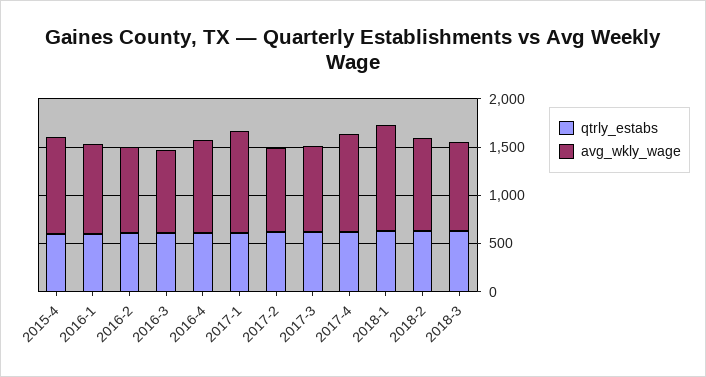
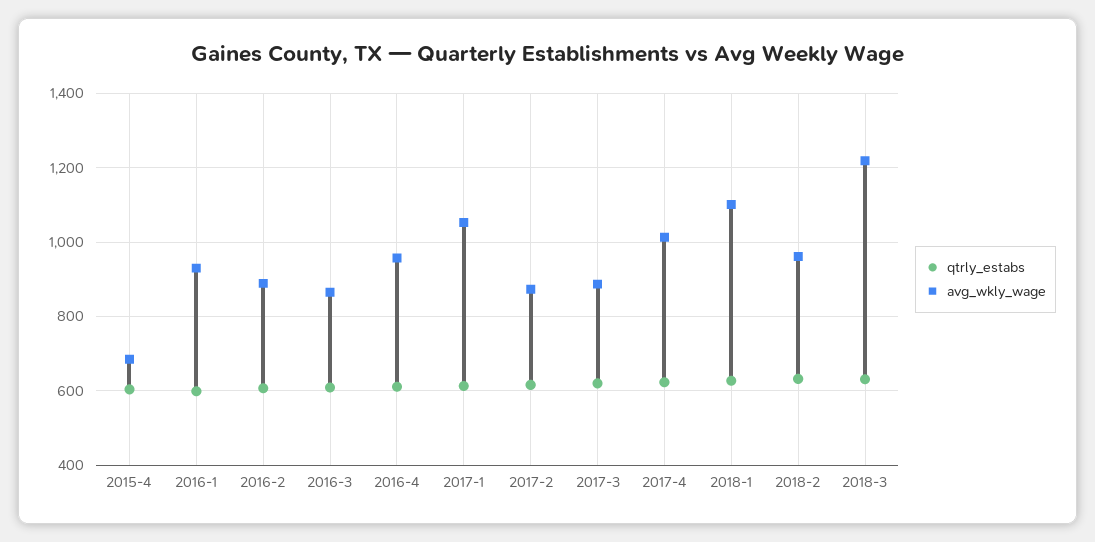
avg_wkly_wage, 2015-4: 1000 -> 680
avg_wkly_wage, 2018-3: 900 -> 1220

